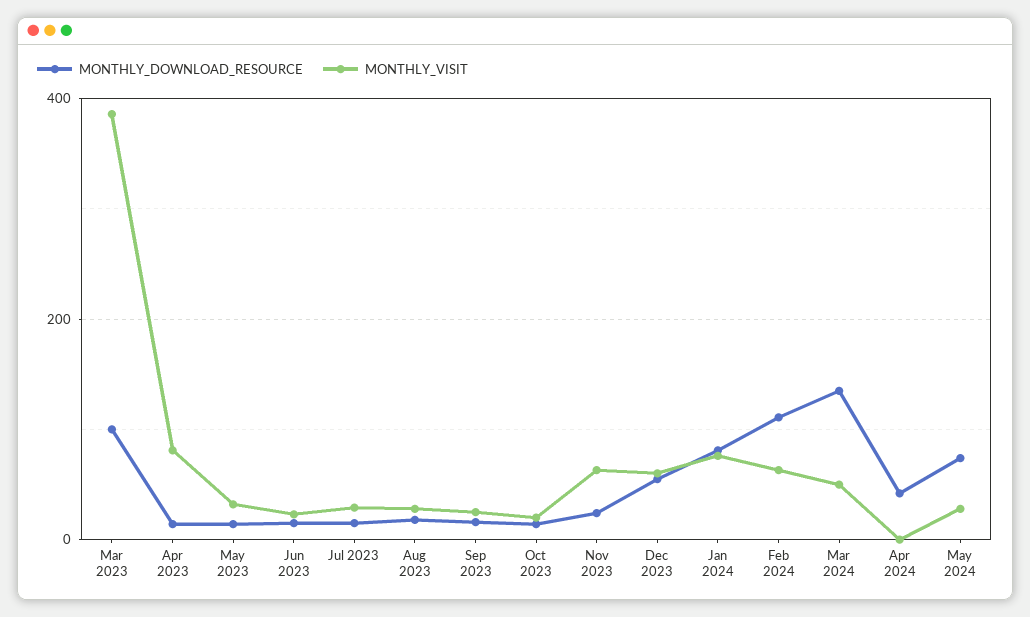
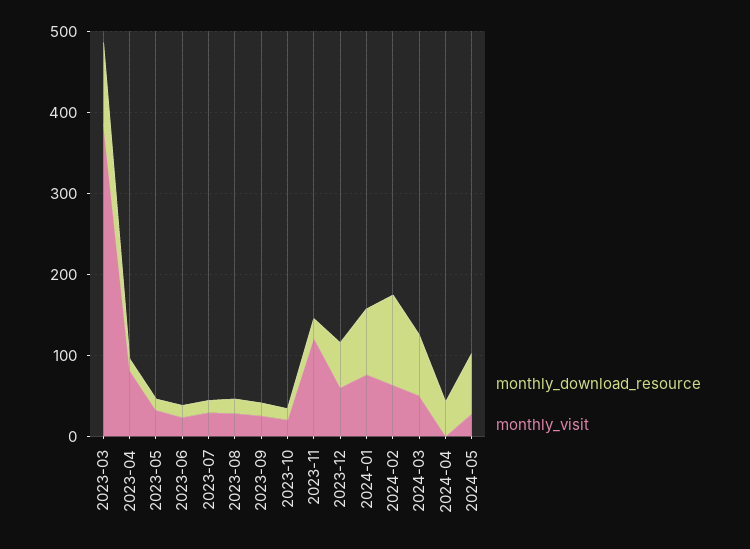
MONTHLY_VISIT, Nov 2023: 60 -> 120
MONTHLY_DOWNLOAD_RESOURCE, Mar 2024: 140 -> 80

